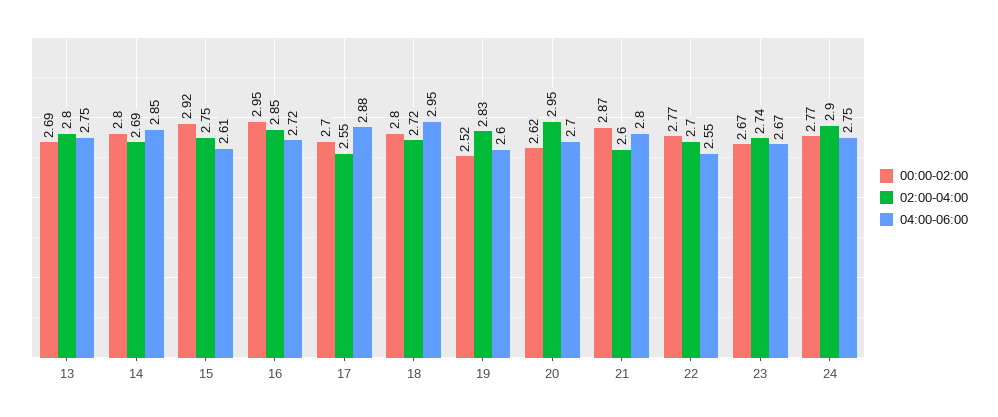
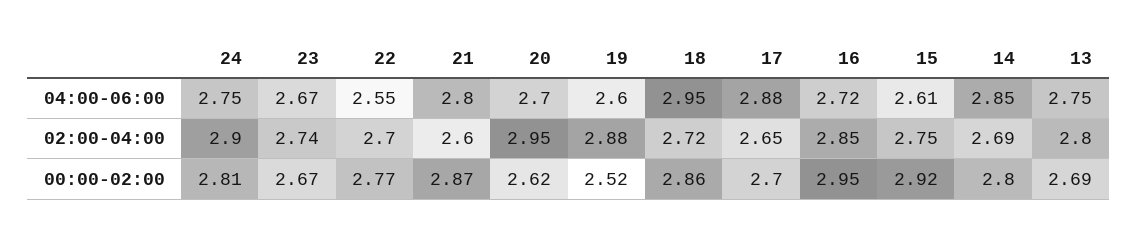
02:00-04:00, 17: 2.55 -> 2.65
00:00-02:00, 18: 2.8 -> 2.86
02:00-04:00, 19: 2.83 -> 2.88
00:00-02:00, 24: 2.77 -> 2.81

